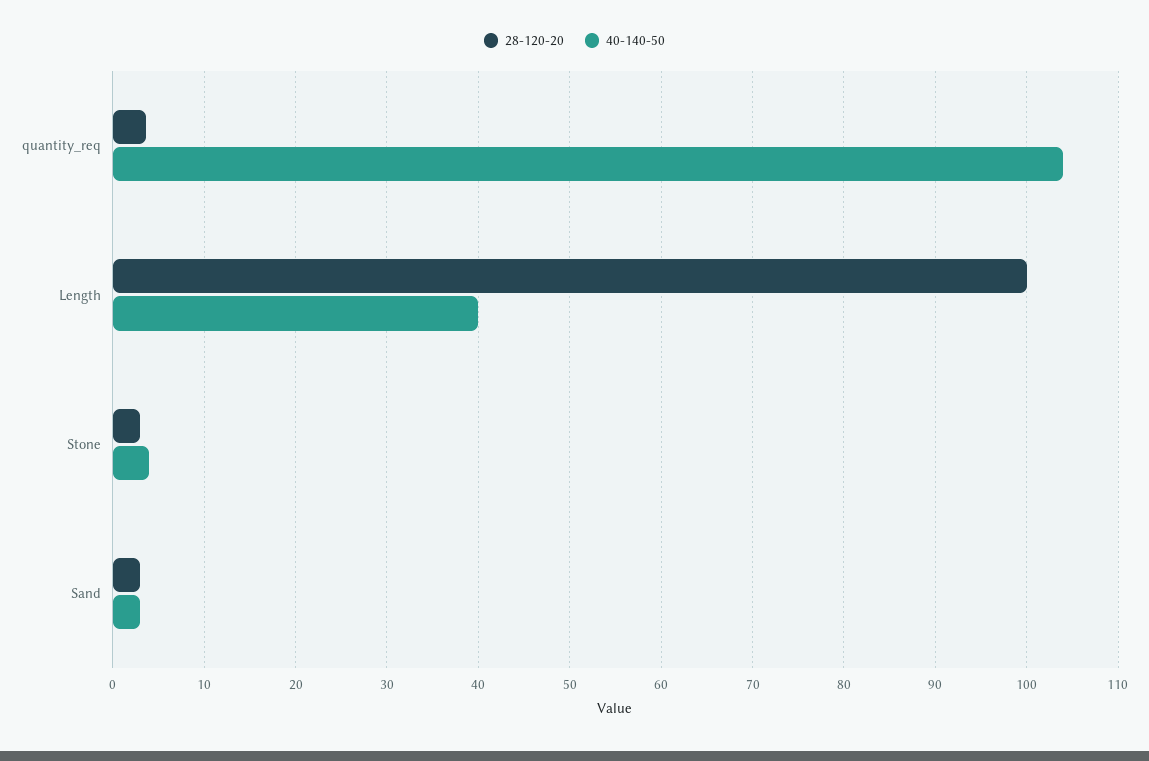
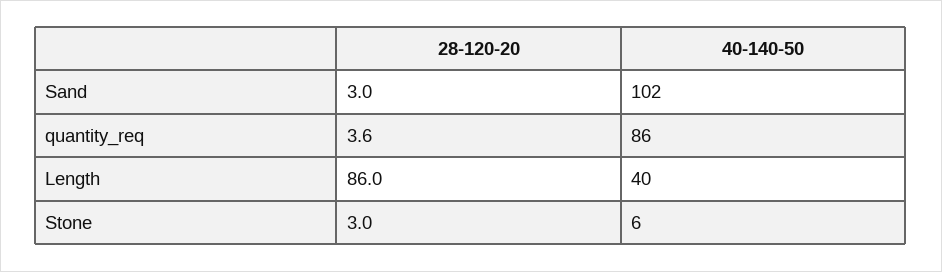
40-140-50, quantity_req: 104 -> 86
28-120-20, Length: 100 -> 86
40-140-50, Stone: 4 -> 6
40-140-50, Sand: 3 -> 102

